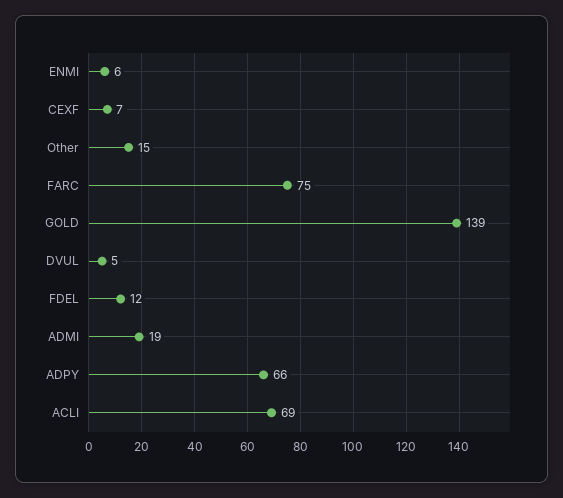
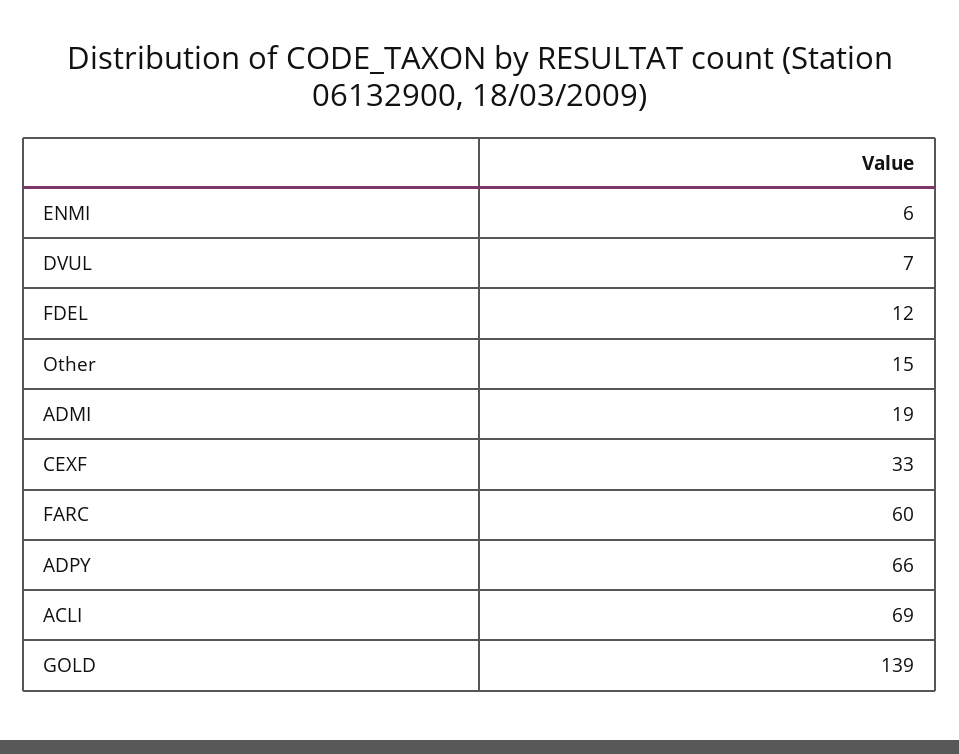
CEXF: 7 -> 33
FARC: 75 -> 60
DVUL: 5 -> 7

